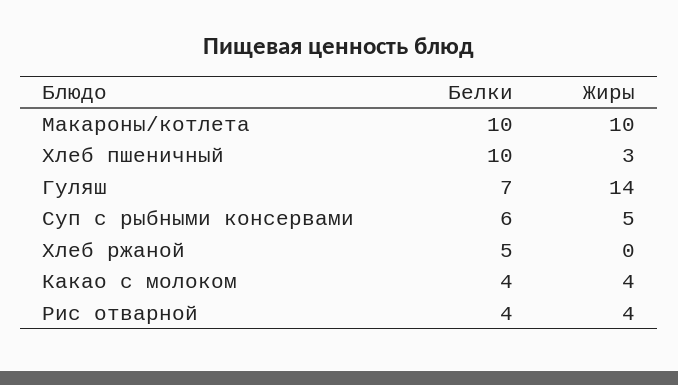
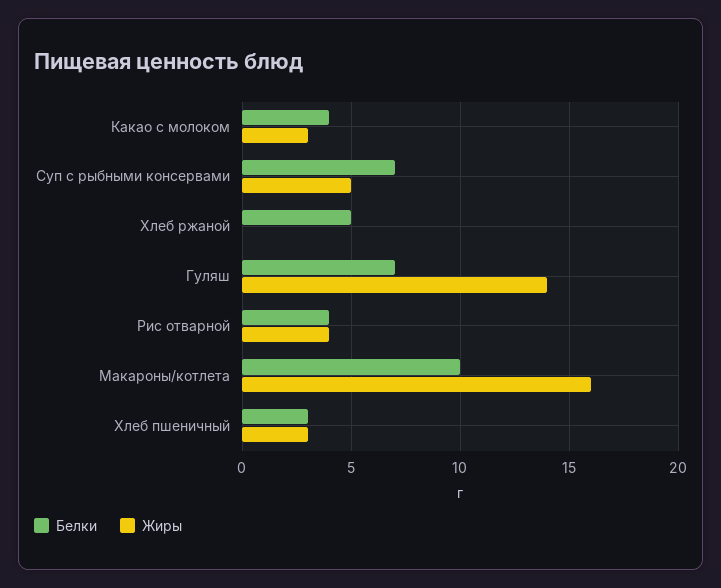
Жиры, Макароны/котлета: 10 -> 16
Белки, Хлеб пшеничный: 10 -> 3
Белки, Суп с рыбными консервами: 6 -> 7
Жиры, Какао с молоком: 4 -> 3

